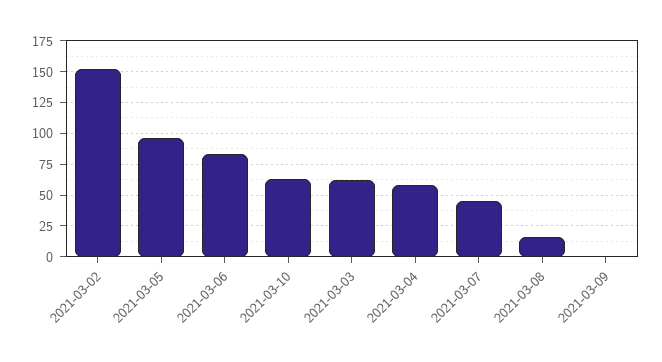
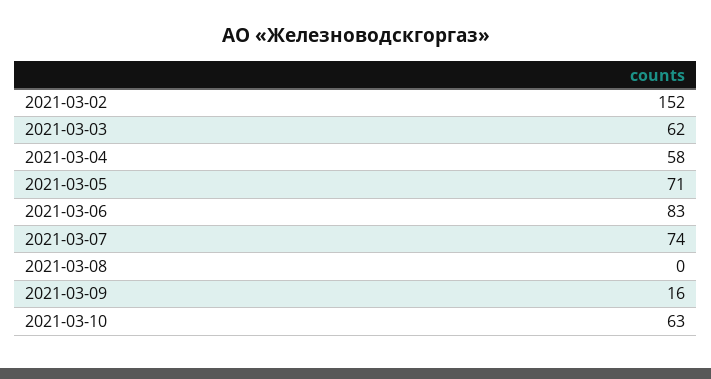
2021-03-05: 95 -> 71
2021-03-07: 45 -> 74
2021-03-08: 15 -> 0
2021-03-09: 0 -> 16

